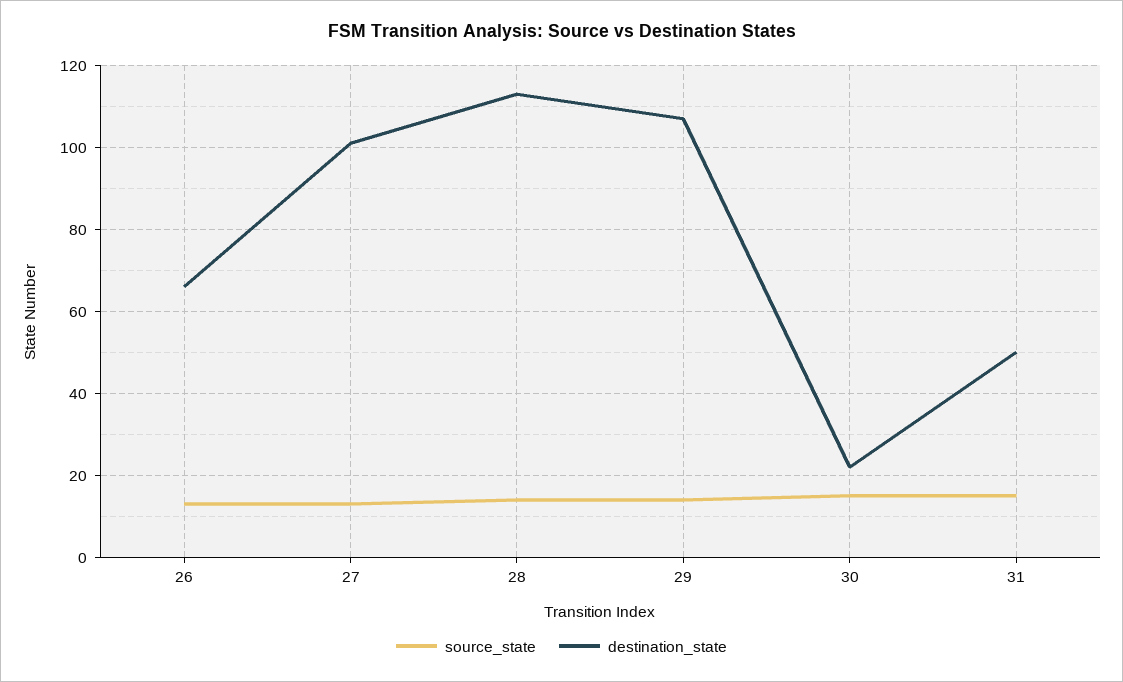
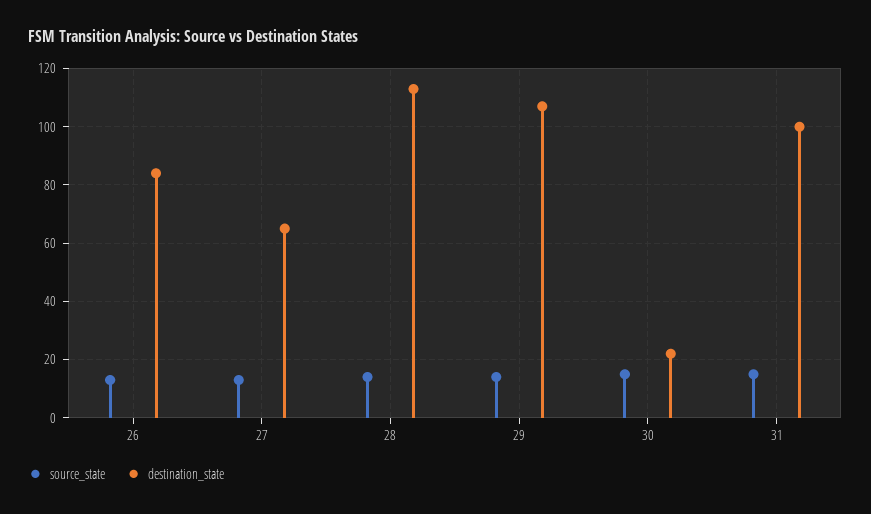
destination_state, 26: 65 -> 85
destination_state, 27: 100 -> 65
destination_state, 31: 50 -> 100

